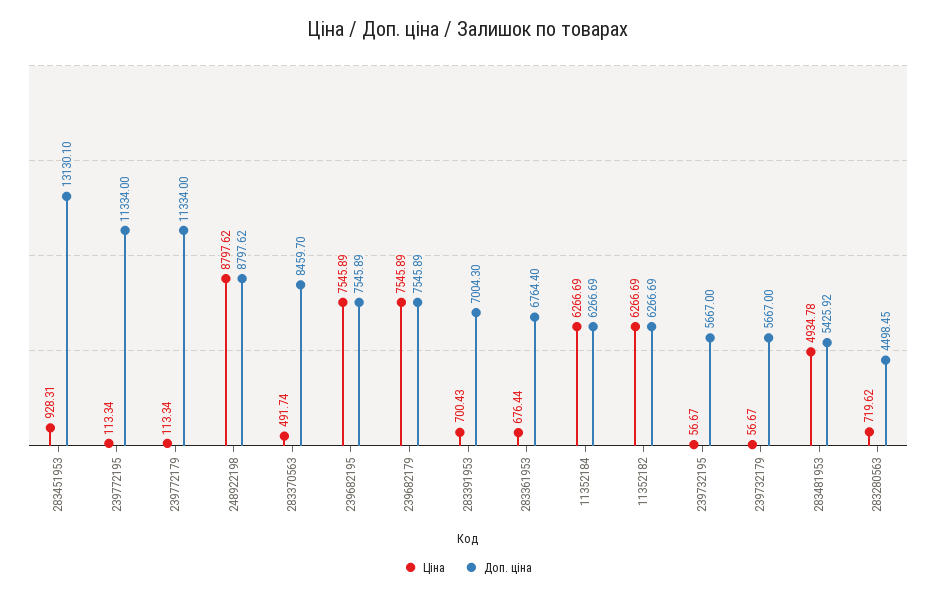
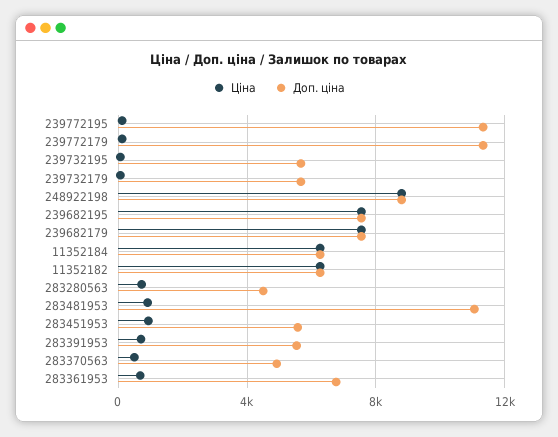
Доп. ціна, 283451953: 13130.1 -> 5500
Доп. ціна, 283370563: 8459.7 -> 5000
Доп. ціна, 283391953: 7004.3 -> 5500
Ціна, 283481953: 4934.78 -> 1000
Доп. ціна, 283481953: 5425.92 -> 11000

